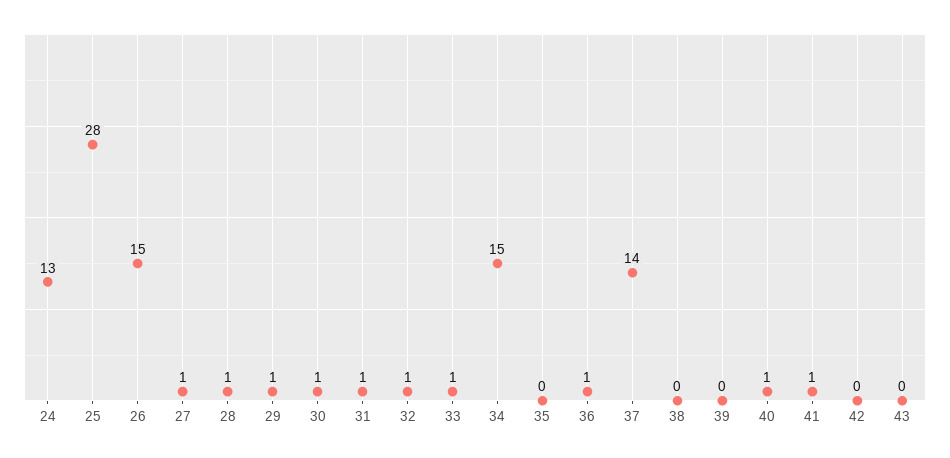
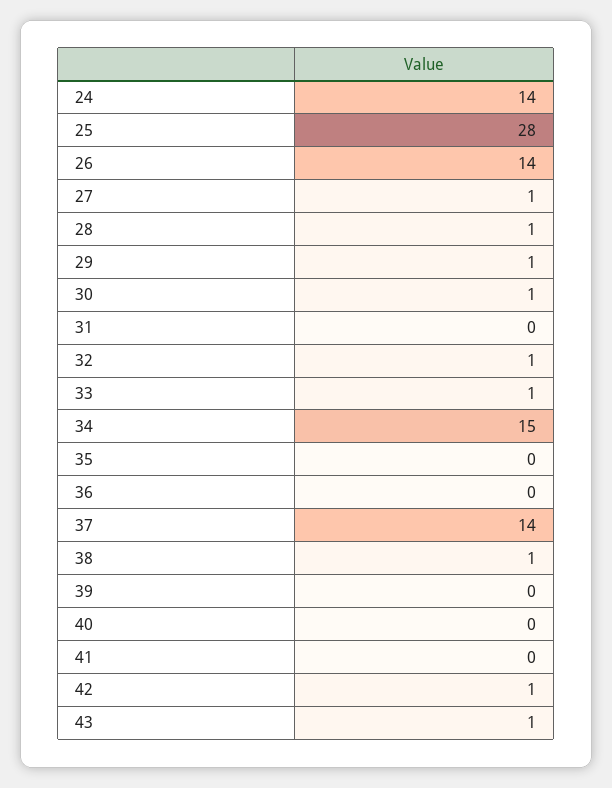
24: 13 -> 14
26: 15 -> 14
31: 1 -> 0
36: 1 -> 0
38: 0 -> 1
40: 1 -> 0
41: 1 -> 0
42: 0 -> 1
43: 0 -> 1

